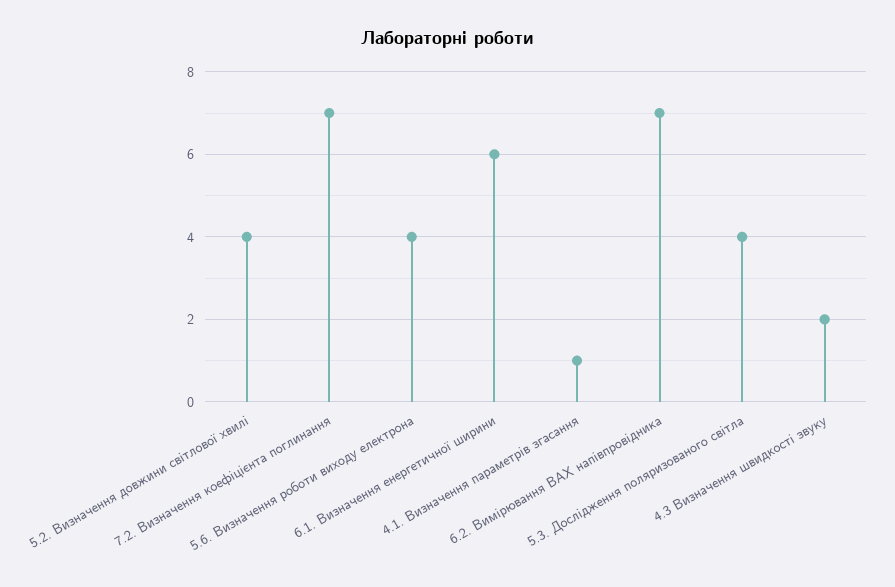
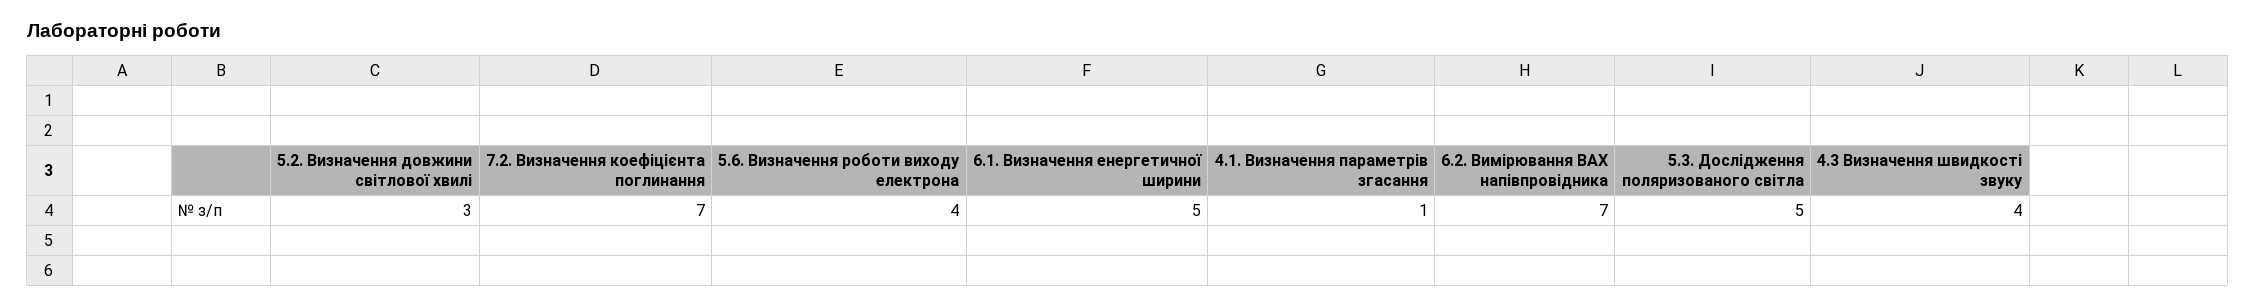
5.2. Визначення довжини світлової хвилі: 4 -> 3
6.1. Визначення енергетичної ширини: 6 -> 5
5.3. Дослідження поляризованого світла: 4 -> 5
4.3 Визначення швидкості звуку: 2 -> 4

